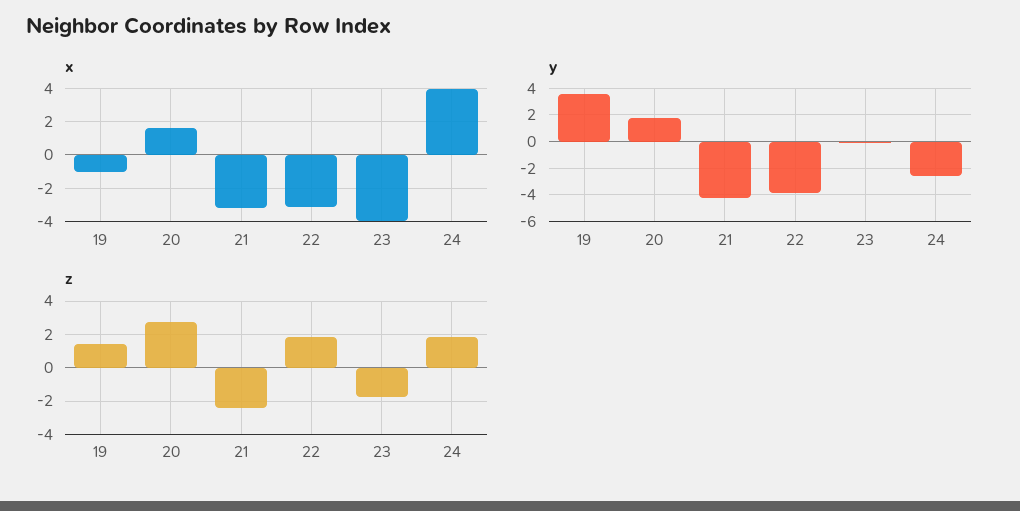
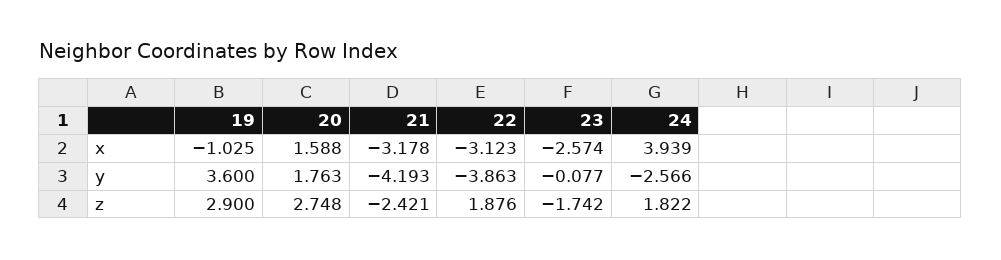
x, 23: -4 -> -2.574
z, 19: 1.5 -> 2.9

